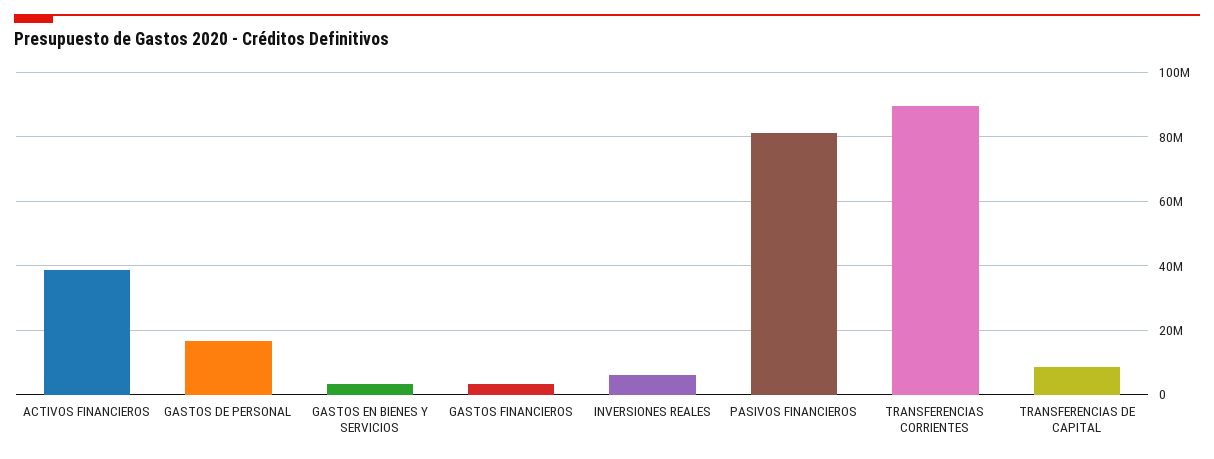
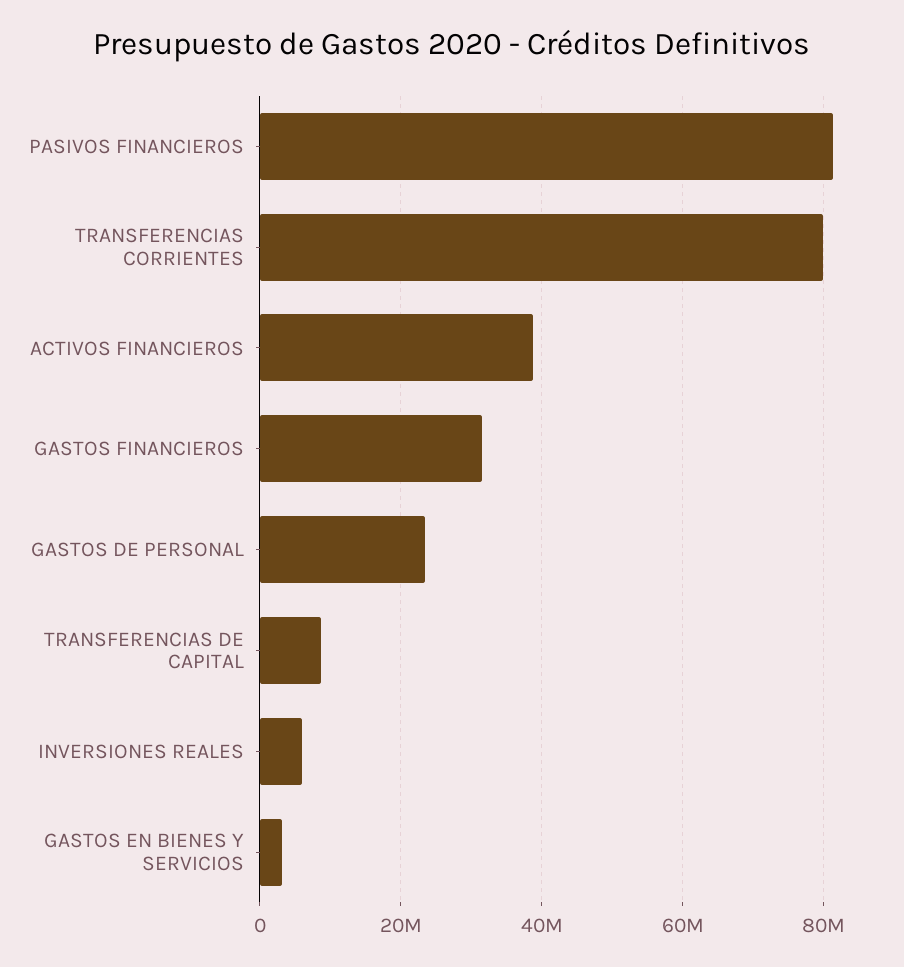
GASTOS DE PERSONAL: 16000000 -> 24000000
GASTOS FINANCIEROS: 4000000 -> 32000000
TRANSFERENCIAS CORRIENTES: 90000000 -> 80000000

